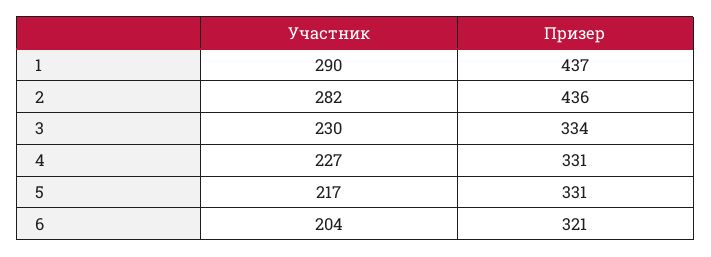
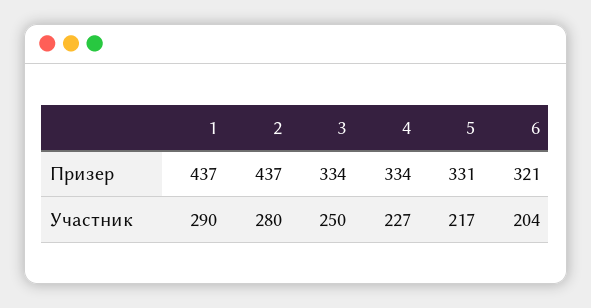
Участник, 2: 282 -> 280
Призер, 2: 436 -> 437
Участник, 3: 230 -> 250
Призер, 4: 331 -> 334

